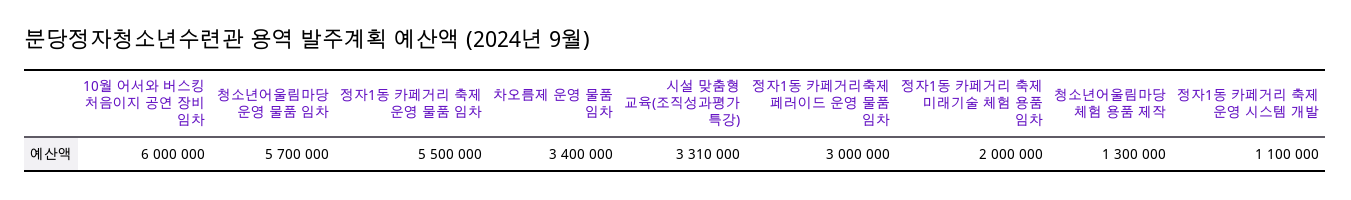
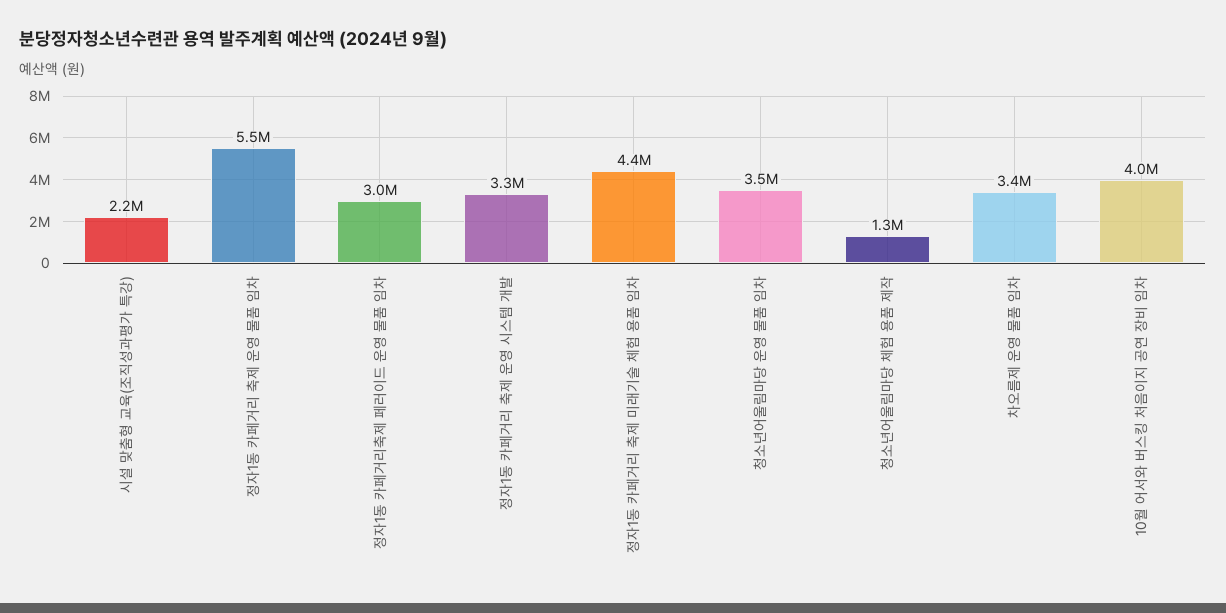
10월 어서와 버스킹 처음이지 공연 장비 임차: 6000000 -> 4000000
청소년어울림마당 운영 물품 임차: 5700000 -> 3500000
시설 맞춤형 교육(조직성과평가 특강): 3310000 -> 2200000
정자1동 카페거리 축제 미래기술 체험 용품 임차: 2000000 -> 4400000
정자1동 카페거리 축제 운영 시스템 개발: 1100000 -> 3300000

